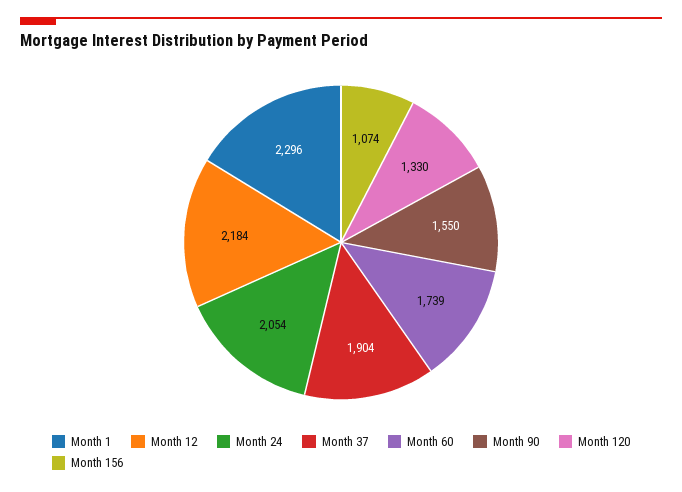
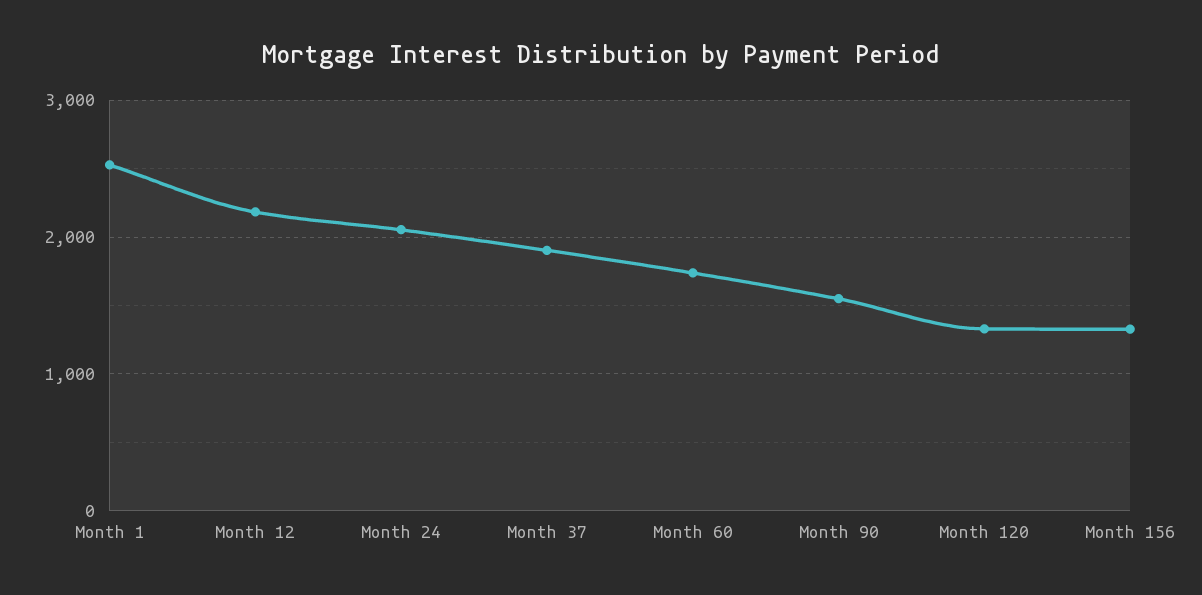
Month 1: 2296 -> 2500
Month 156: 1074 -> 1300

